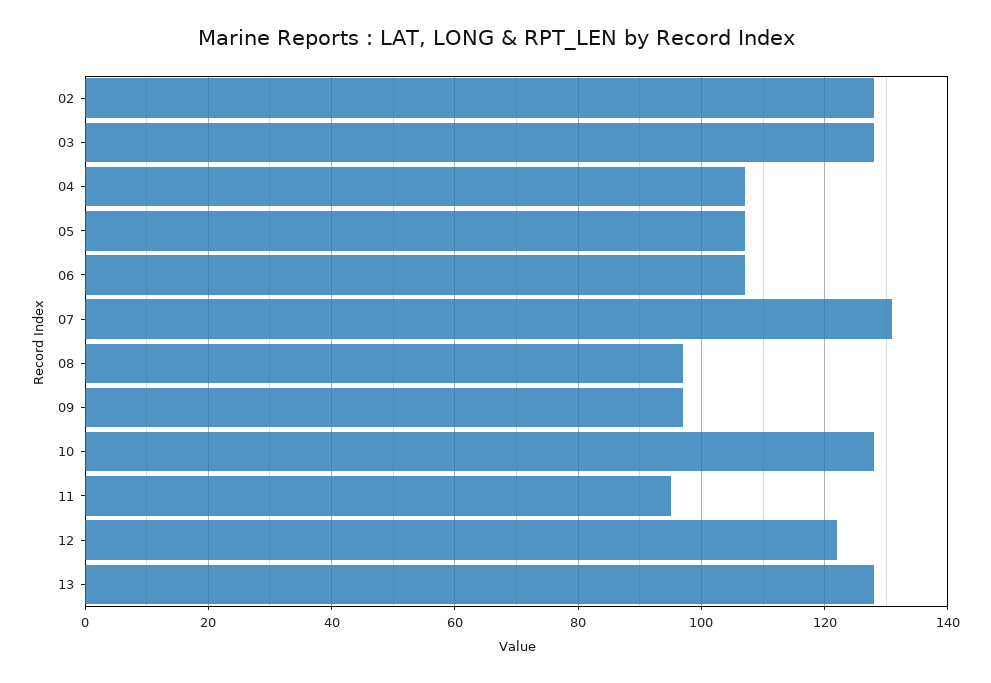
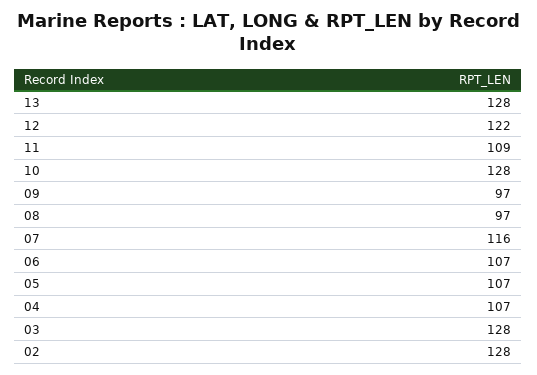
07: 130 -> 116
11: 95 -> 109

